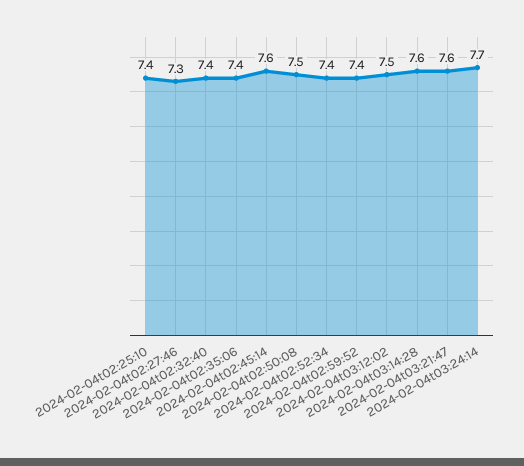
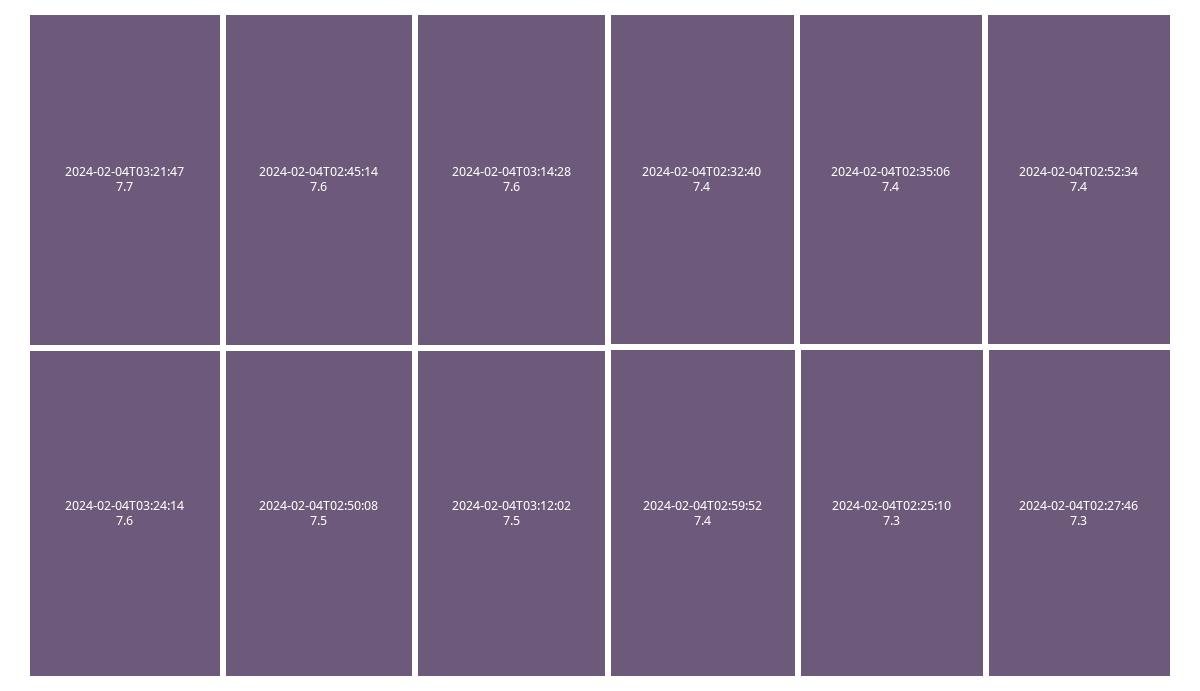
2024-02-04t02:25:10: 7.4 -> 7.3
2024-02-04t03:21:47: 7.6 -> 7.7
2024-02-04t03:24:14: 7.7 -> 7.6

